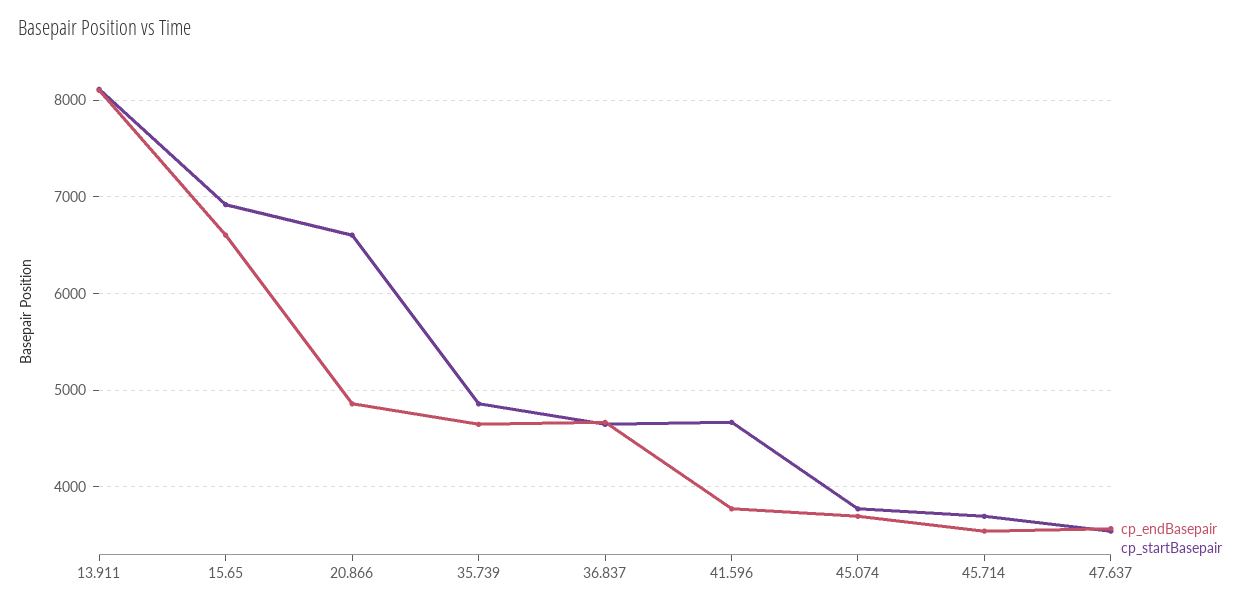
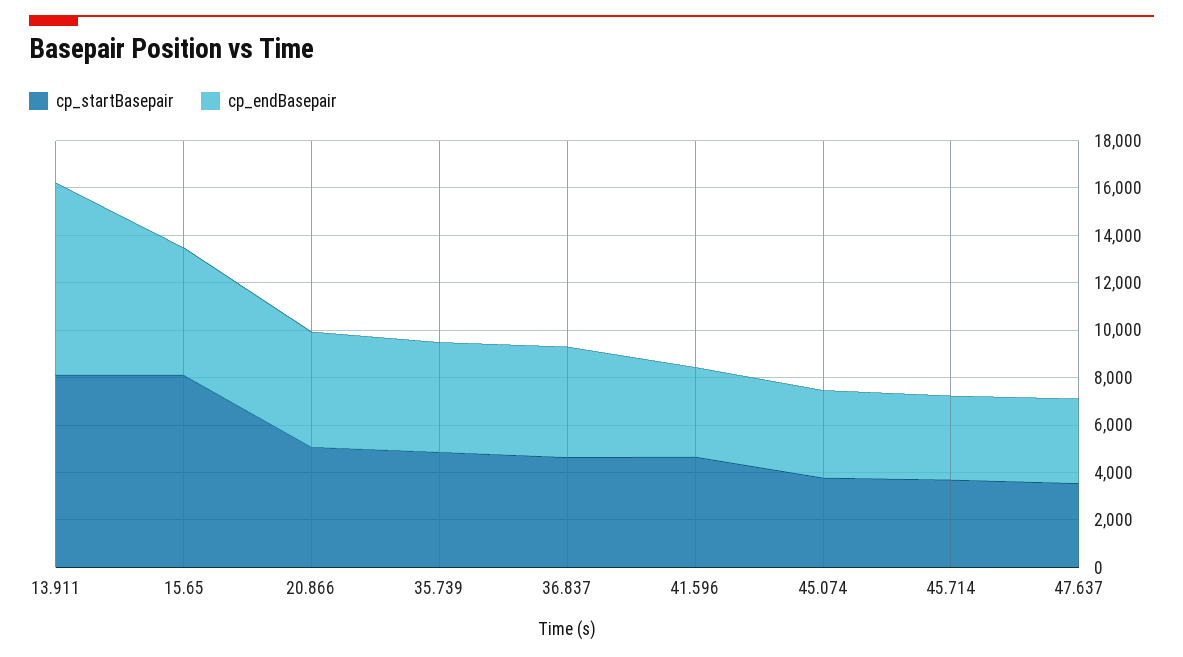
cp_endBasepair, 15.65: 6600 -> 5500
cp_startBasepair, 15.65: 6900 -> 8000
cp_startBasepair, 20.866: 6600 -> 5000

